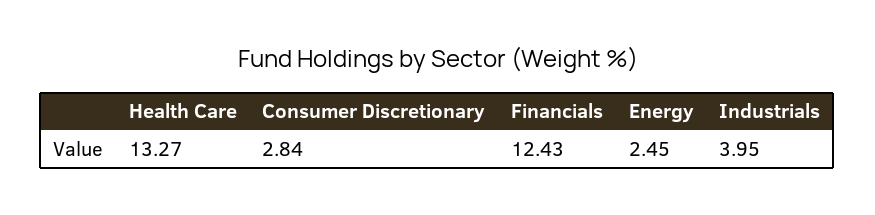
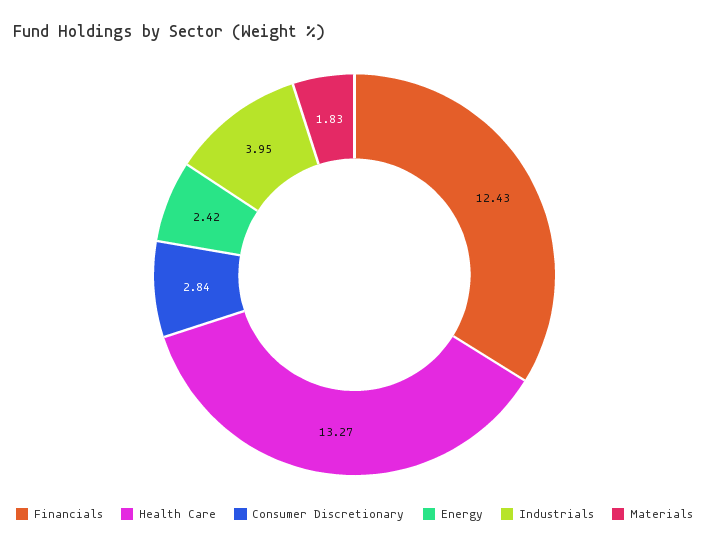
Energy: 2.45 -> 2.42
Materials: none -> 1.83

